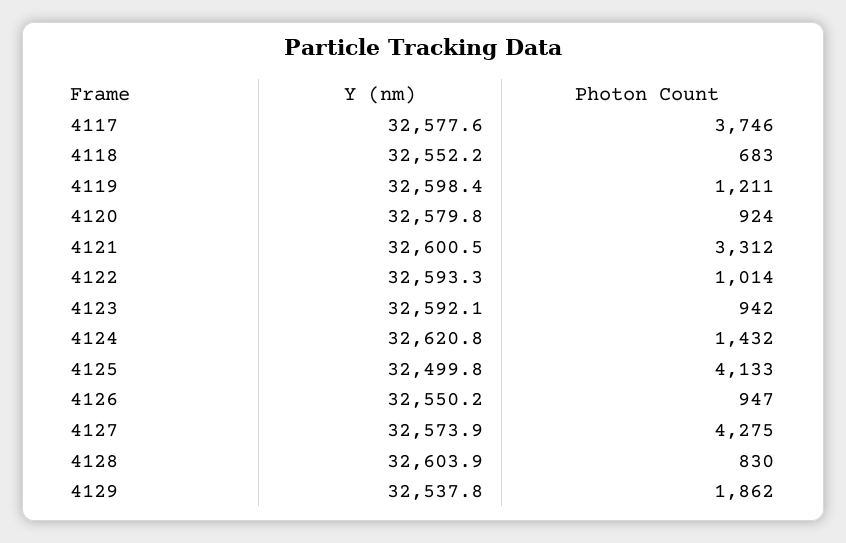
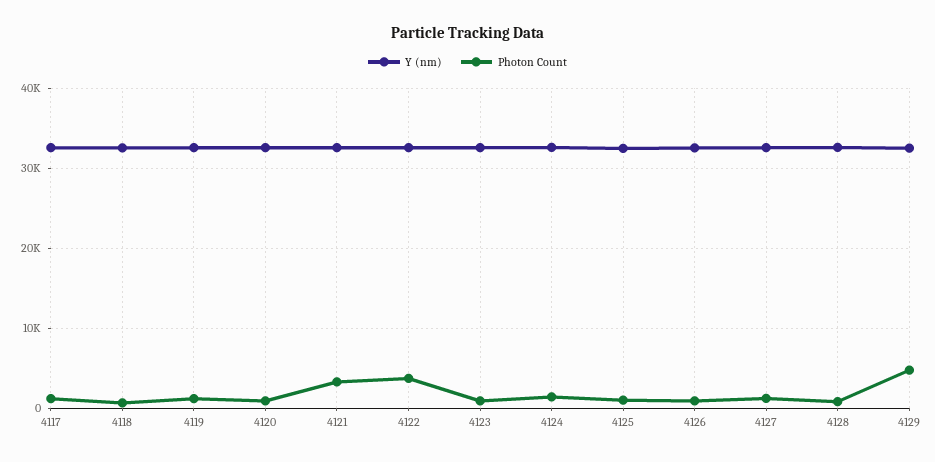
Photon Count, 4117: 3746 -> 1000
Photon Count, 4122: 1014 -> 4000
Photon Count, 4125: 4133 -> 1000
Photon Count, 4127: 4275 -> 1000
Photon Count, 4129: 1862 -> 5000

